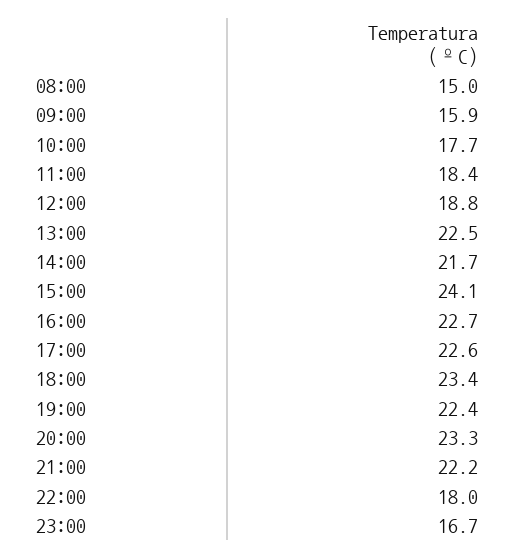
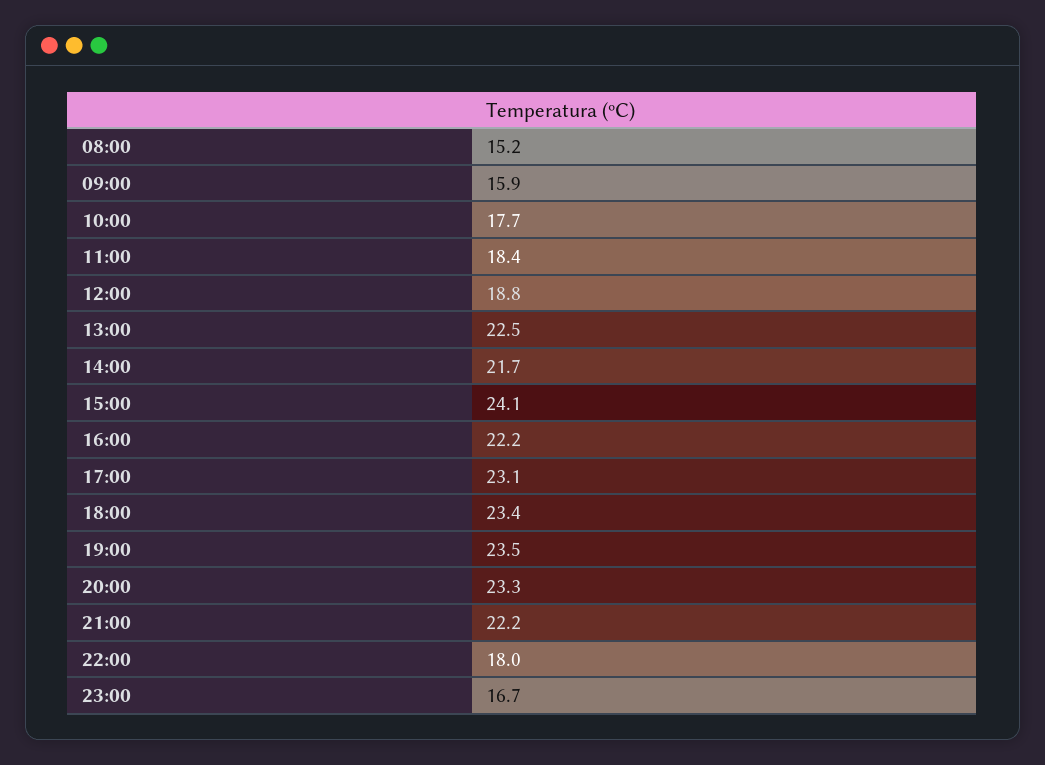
08:00: 15 -> 15.2
16:00: 22.7 -> 22.2
17:00: 22.6 -> 23.1
19:00: 22.4 -> 23.5

